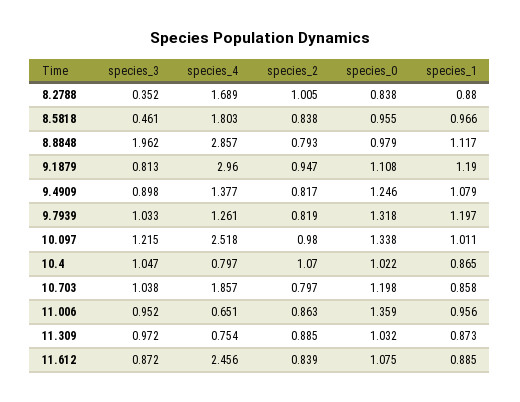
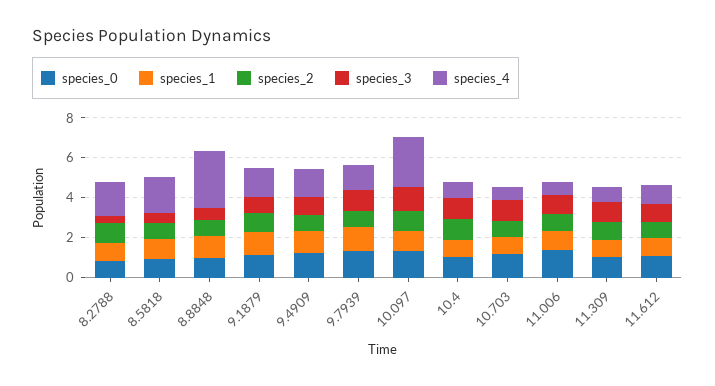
species_3, 8.8848: 1.962 -> 0.5
species_4, 9.1879: 2.96 -> 1.5
species_4, 10.703: 1.857 -> 0.5
species_4, 11.612: 2.456 -> 1

